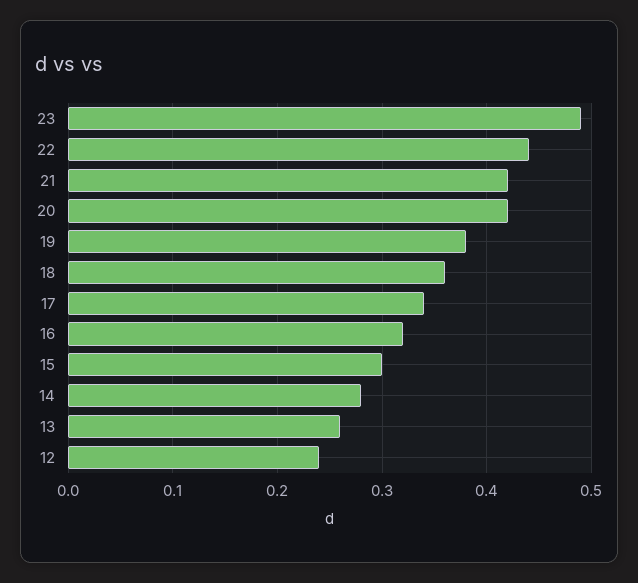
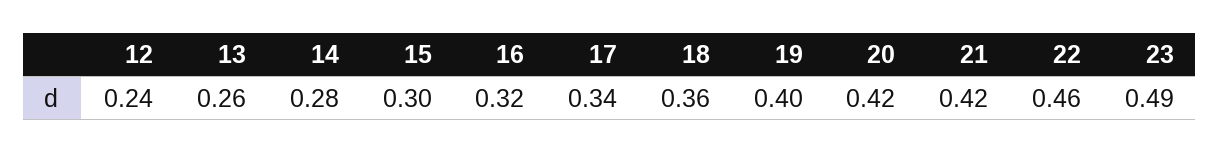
22: 0.44 -> 0.46
19: 0.38 -> 0.4

